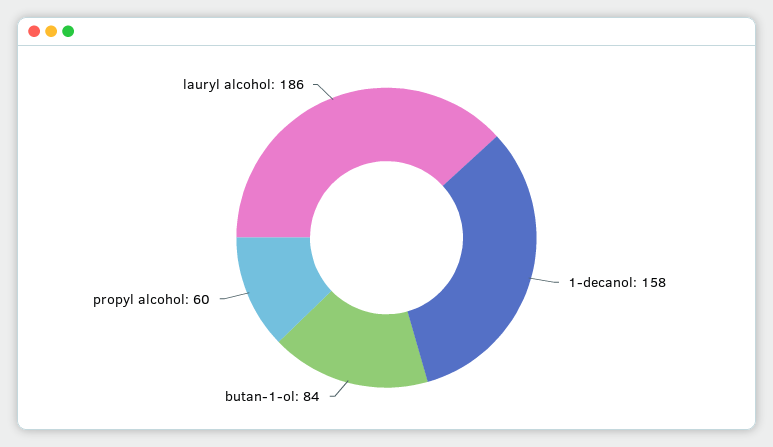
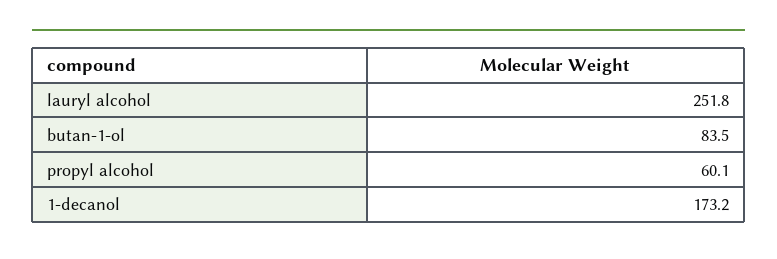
1-decanol: 158 -> 173.2
lauryl alcohol: 186 -> 251.8

